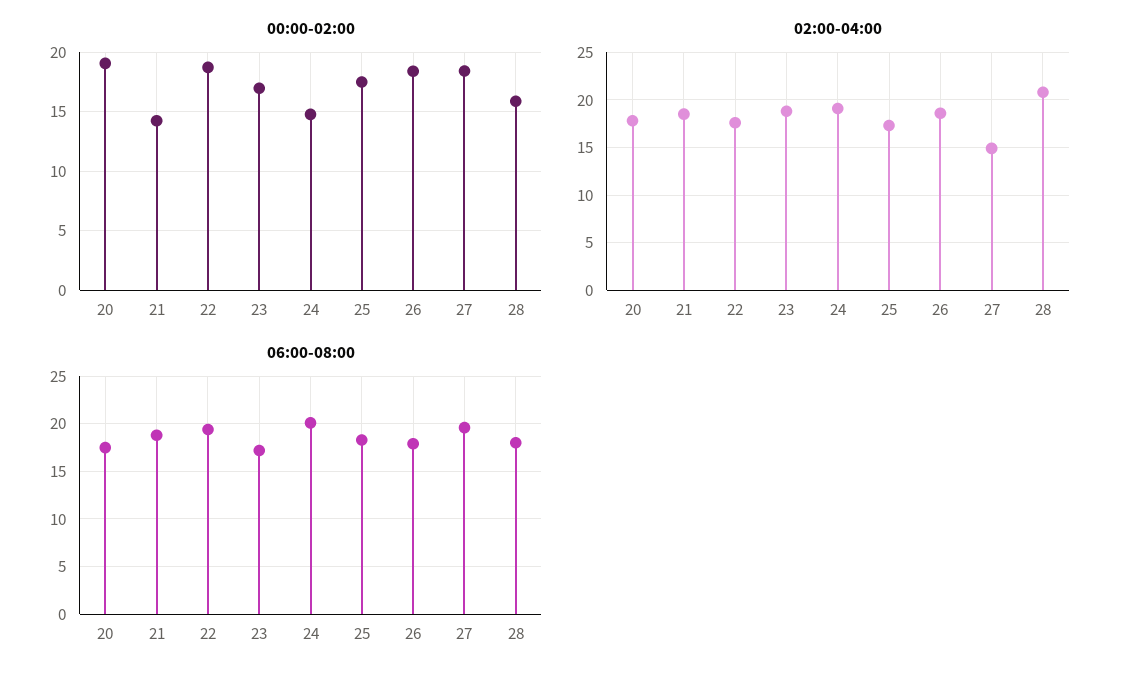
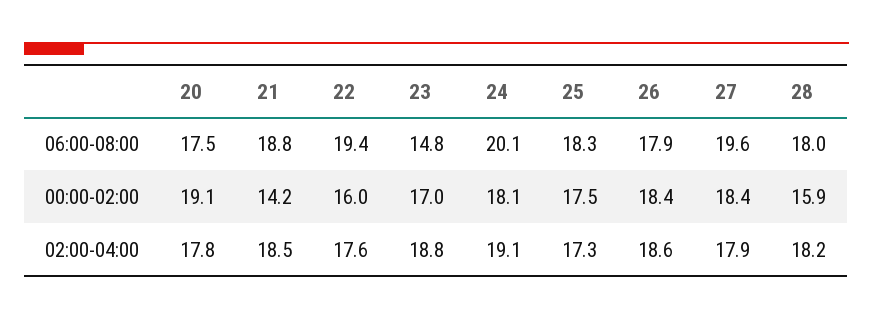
00:00-02:00, 22: 19 -> 16
00:00-02:00, 24: 15 -> 18.1
02:00-04:00, 27: 15 -> 17.9
02:00-04:00, 28: 21 -> 18.2
06:00-08:00, 23: 17 -> 14.8

